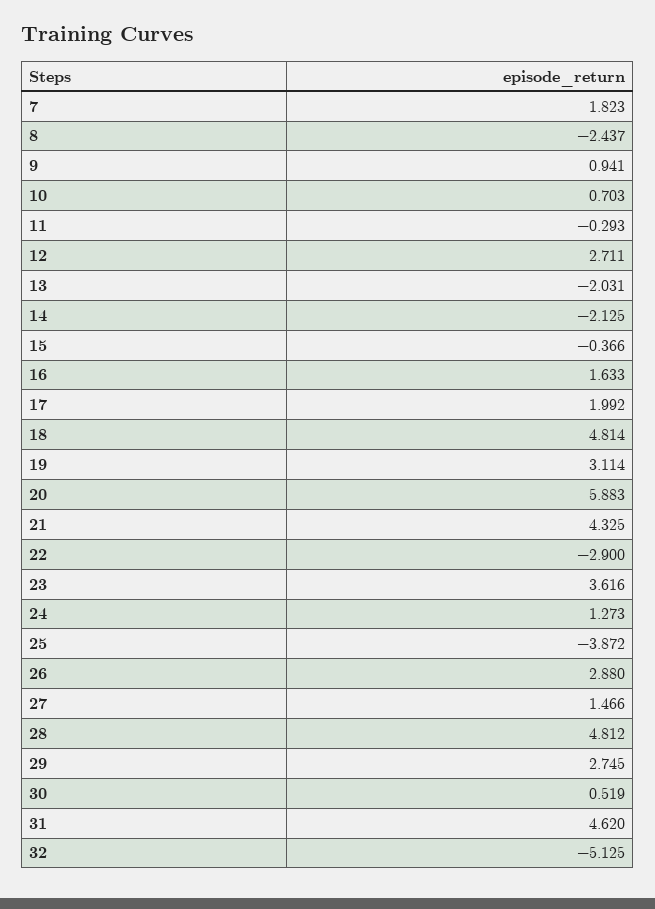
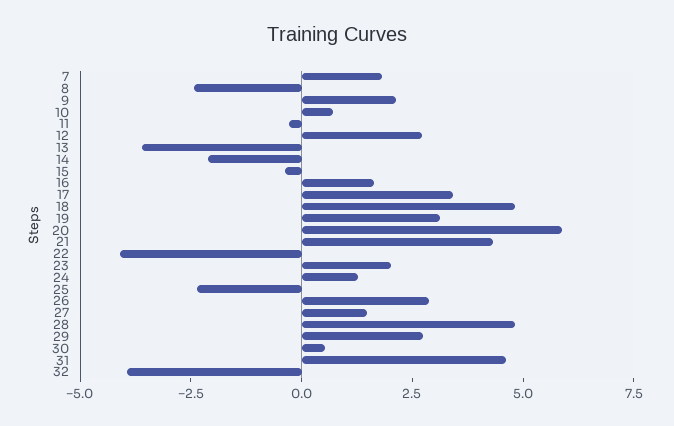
9: 0.941 -> 2
13: -2.031 -> -3.5
17: 1.992 -> 3.5
22: -2.9 -> -4
23: 3.616 -> 2
25: -3.872 -> -2.5
32: -5.125 -> -4

